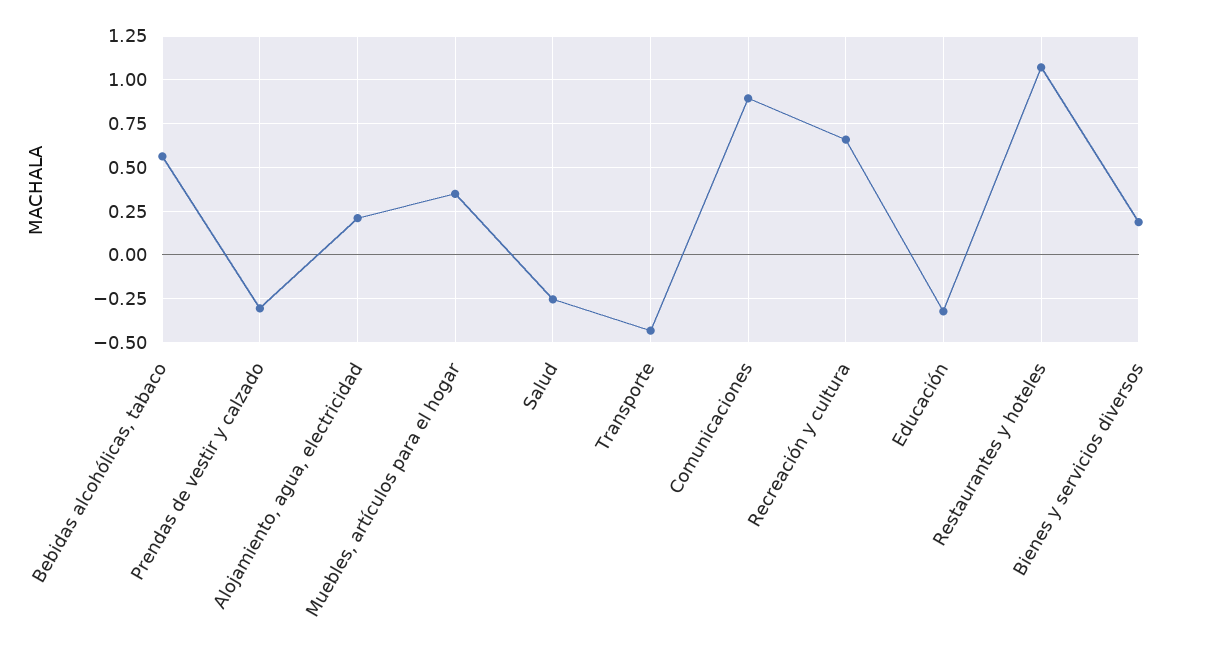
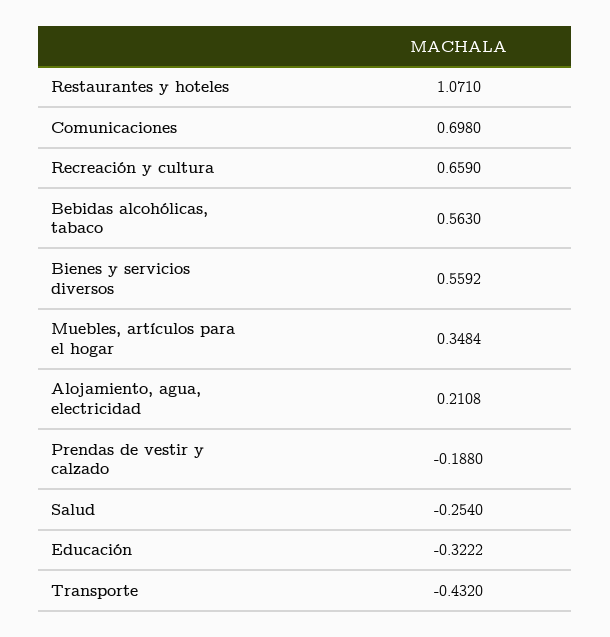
Prendas de vestir y calzado: -0.3 -> -0.188
Comunicaciones: 0.9 -> 0.698
Bienes y servicios diversos: 0.2 -> 0.5592

